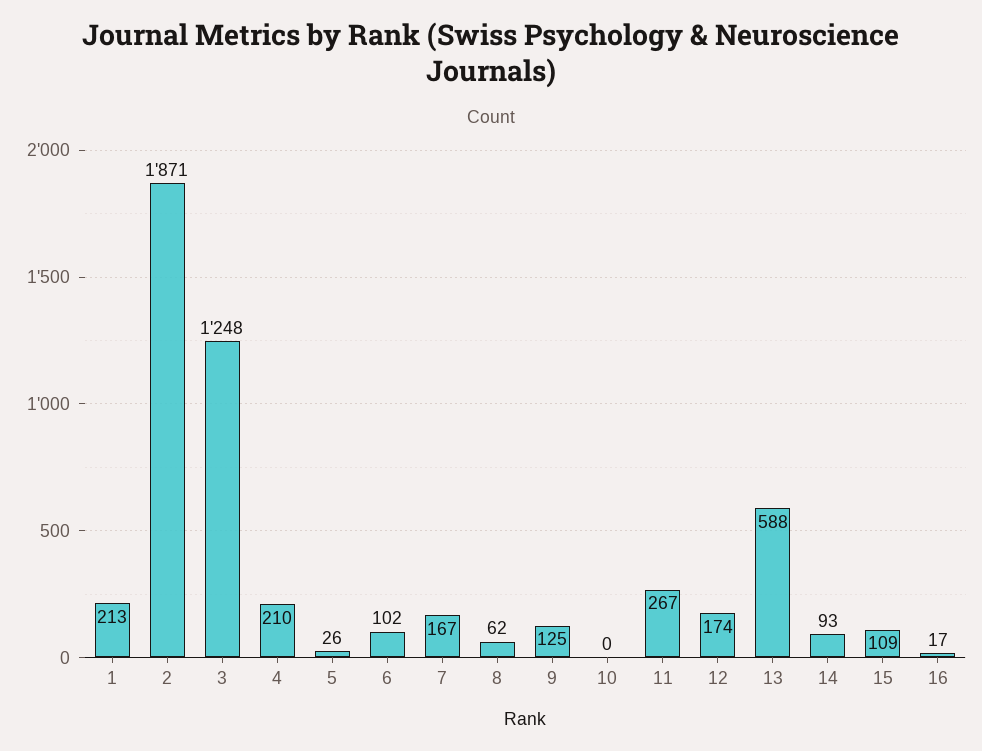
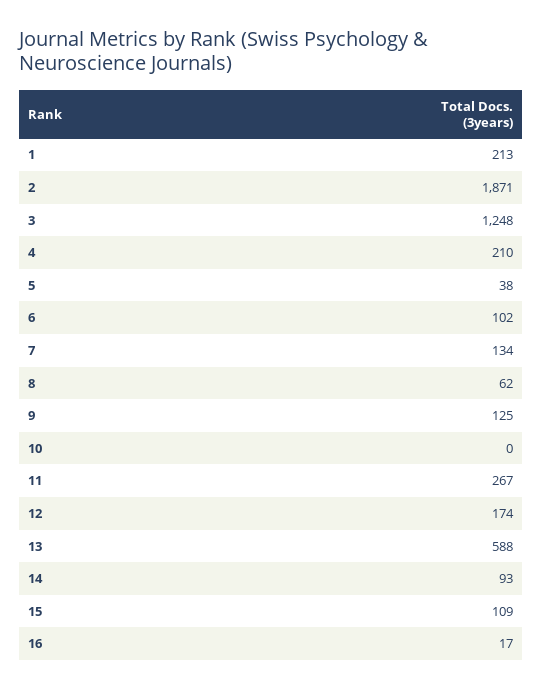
5: 26 -> 38
7: 167 -> 134

